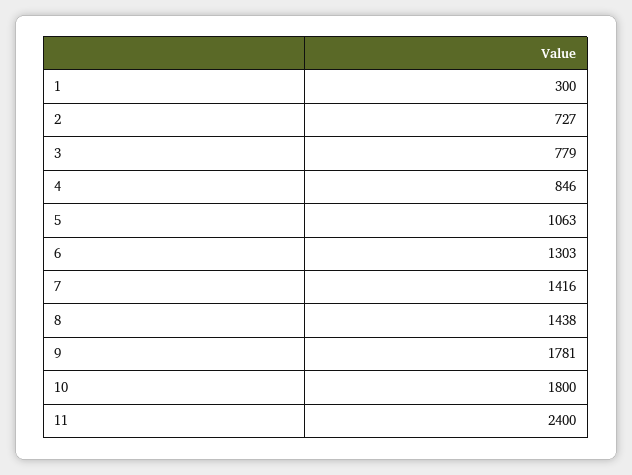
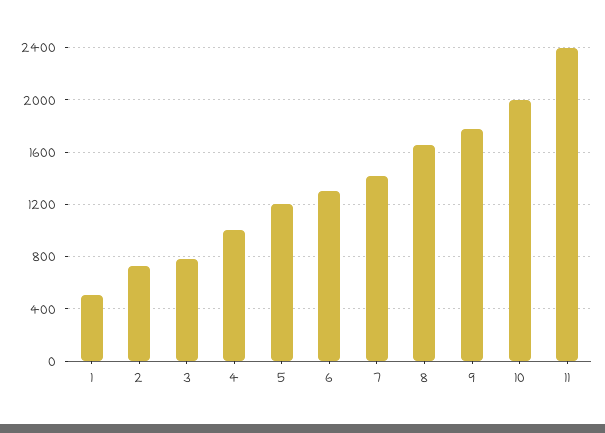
1: 300 -> 500
4: 846 -> 1000
5: 1063 -> 1200
8: 1438 -> 1650
10: 1800 -> 2000

